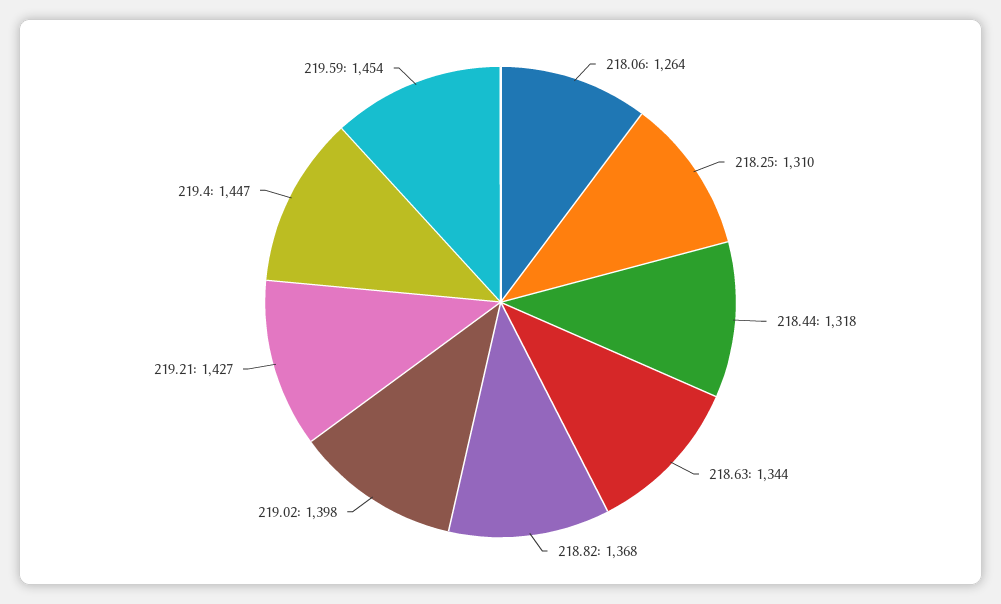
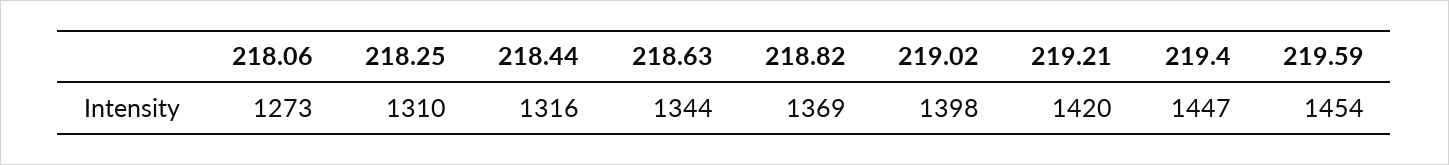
218.06: 1264 -> 1273
218.44: 1318 -> 1316
218.82: 1368 -> 1369
219.21: 1427 -> 1420

